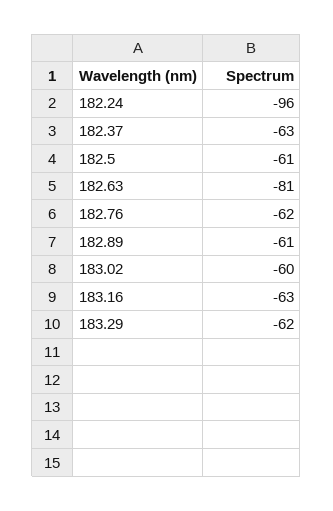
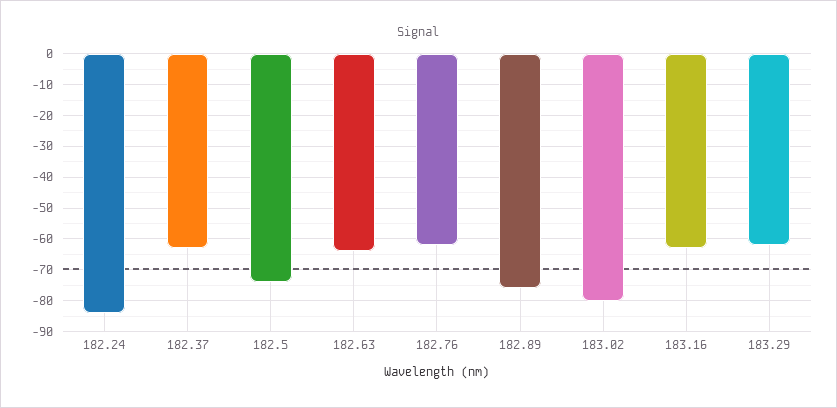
182.24: -96 -> -85
182.5: -61 -> -75
182.63: -81 -> -65
182.89: -61 -> -75
183.02: -60 -> -80

